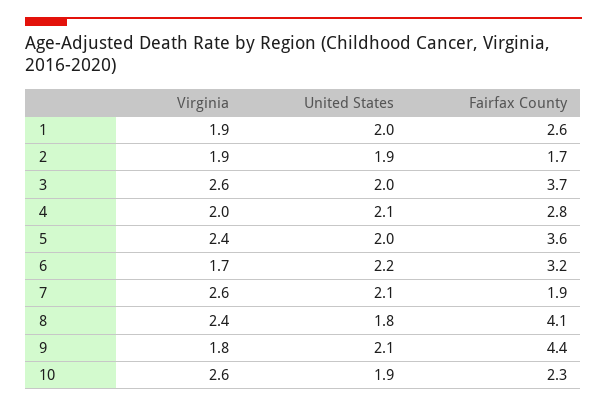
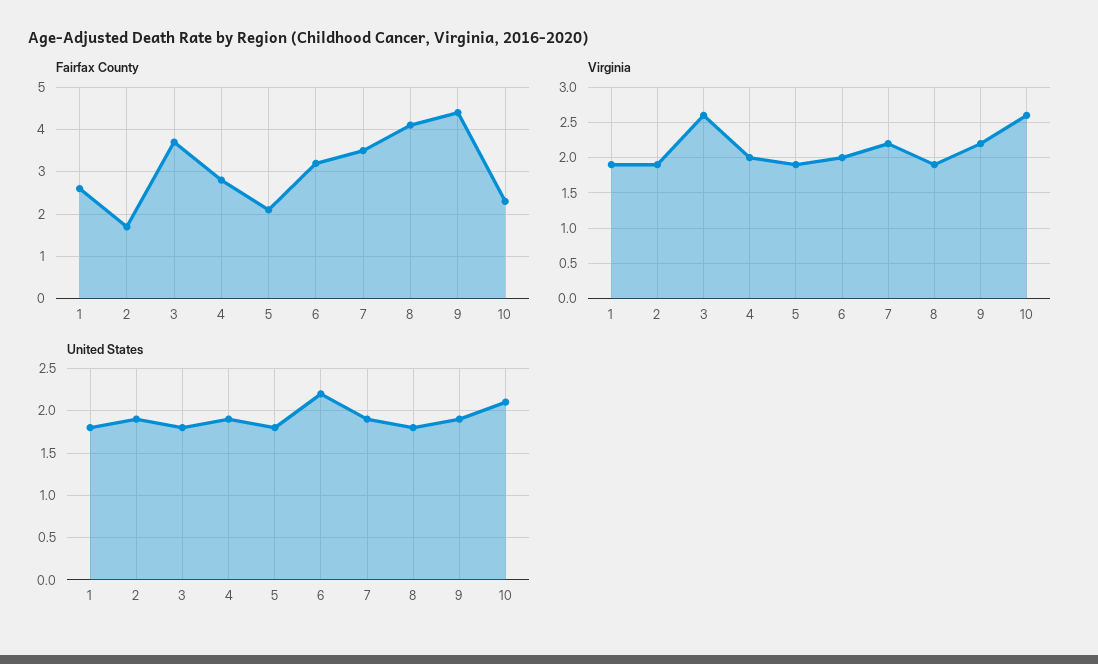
United States, 1: 2 -> 1.8
United States, 3: 2 -> 1.8
United States, 4: 2.1 -> 1.9
Virginia, 5: 2.4 -> 1.9
United States, 5: 2 -> 1.8
Fairfax County, 5: 3.6 -> 2
Virginia, 6: 1.7 -> 2
Virginia, 7: 2.6 -> 2.2
United States, 7: 2.1 -> 1.9
Fairfax County, 7: 1.9 -> 3.5
Virginia, 8: 2.4 -> 1.9
Virginia, 9: 1.8 -> 2.2
United States, 9: 2.1 -> 1.9
United States, 10: 1.9 -> 2.1

